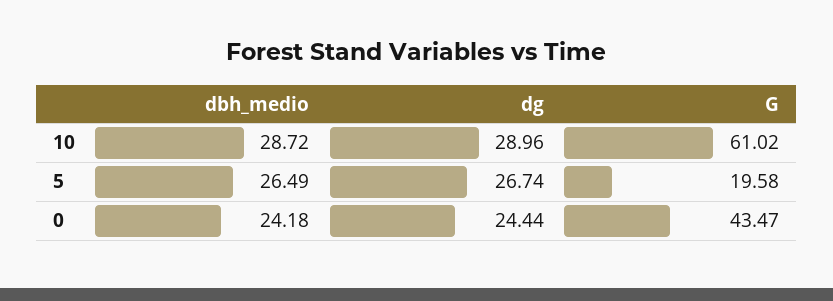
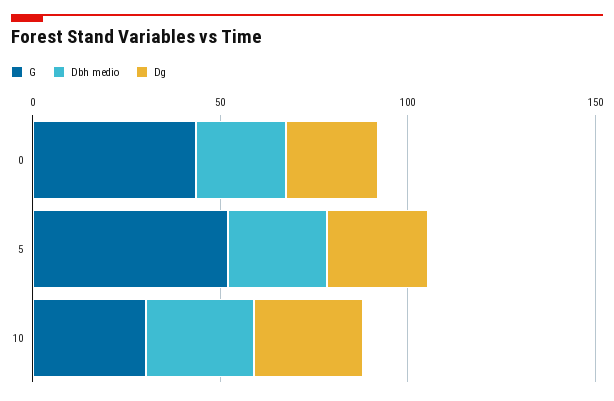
G, 10: 61.02 -> 30
G, 5: 19.58 -> 50

